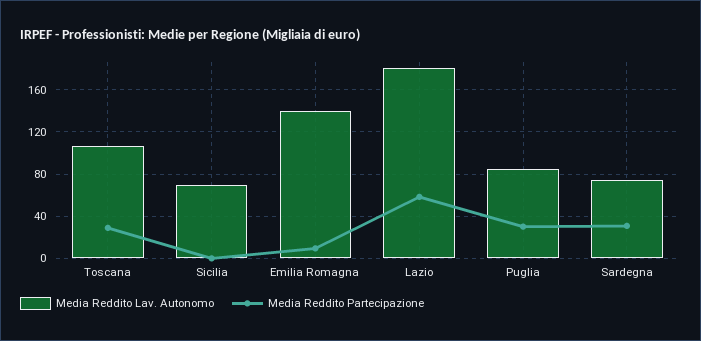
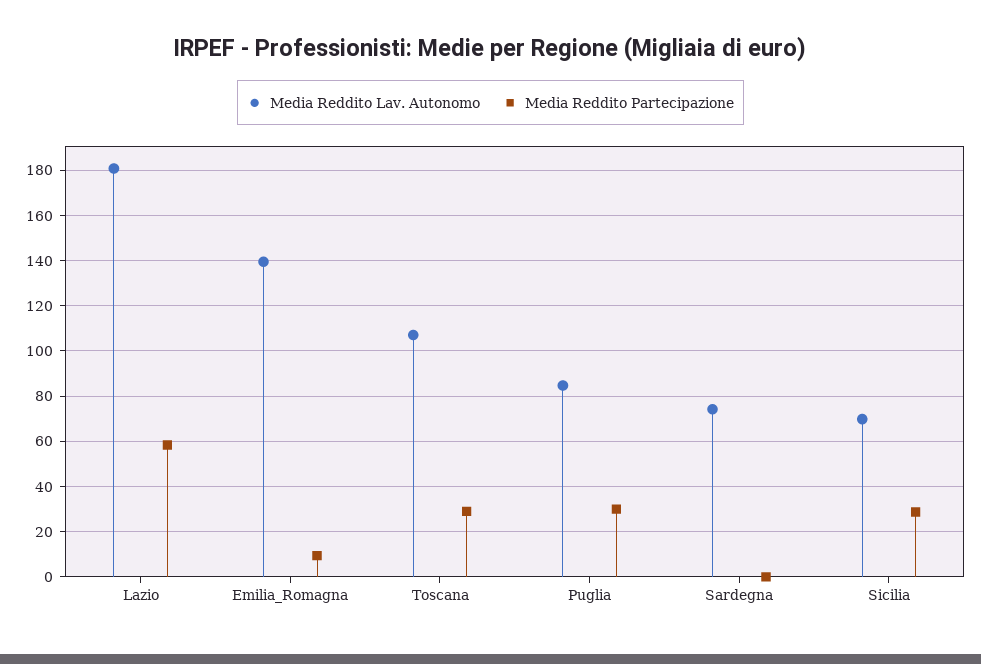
Media Reddito Partecipazione, Sicilia: 0 -> 30
Media Reddito Partecipazione, Sardegna: 30 -> 0

